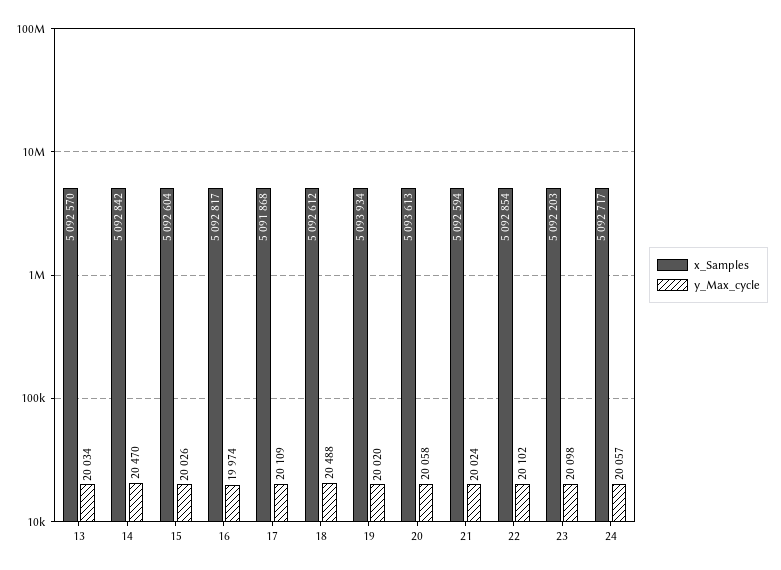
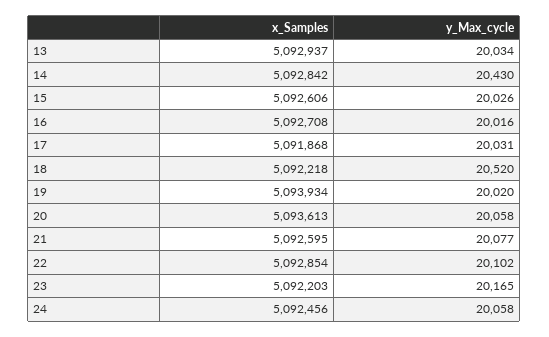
x_Samples, 13: 5092570 -> 5092937
y_Max_cycle, 14: 20470 -> 20430
x_Samples, 15: 5092604 -> 5092606
x_Samples, 16: 5092817 -> 5092708
y_Max_cycle, 16: 19974 -> 20016
y_Max_cycle, 17: 20109 -> 20031
x_Samples, 18: 5092612 -> 5092218
y_Max_cycle, 18: 20488 -> 20520
x_Samples, 21: 5092594 -> 5092595
y_Max_cycle, 21: 20024 -> 20077
y_Max_cycle, 23: 20098 -> 20165
x_Samples, 24: 5092717 -> 5092456
y_Max_cycle, 24: 20057 -> 20058

